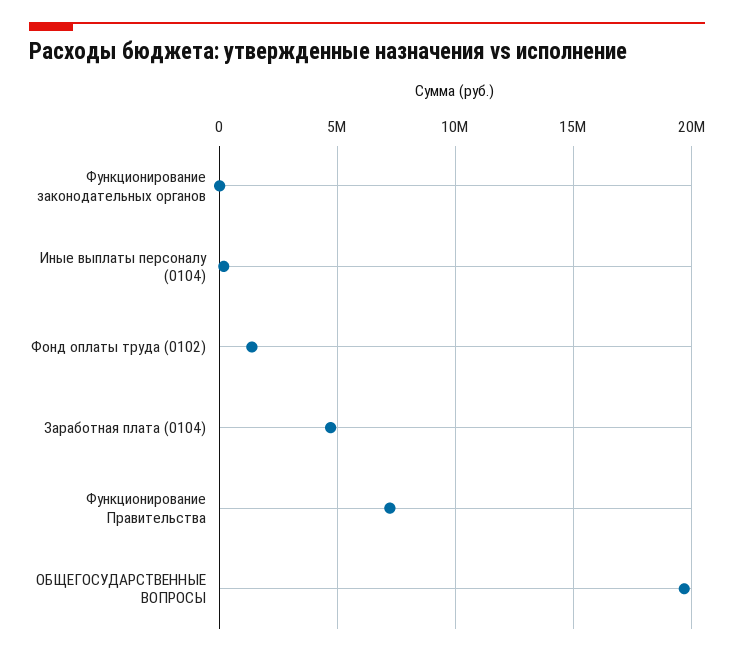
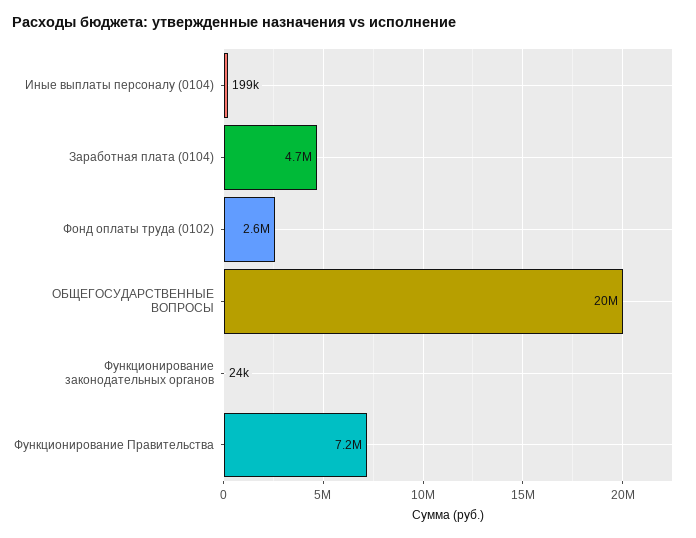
Фонд оплаты труда (0102): 1500000 -> 2600000

